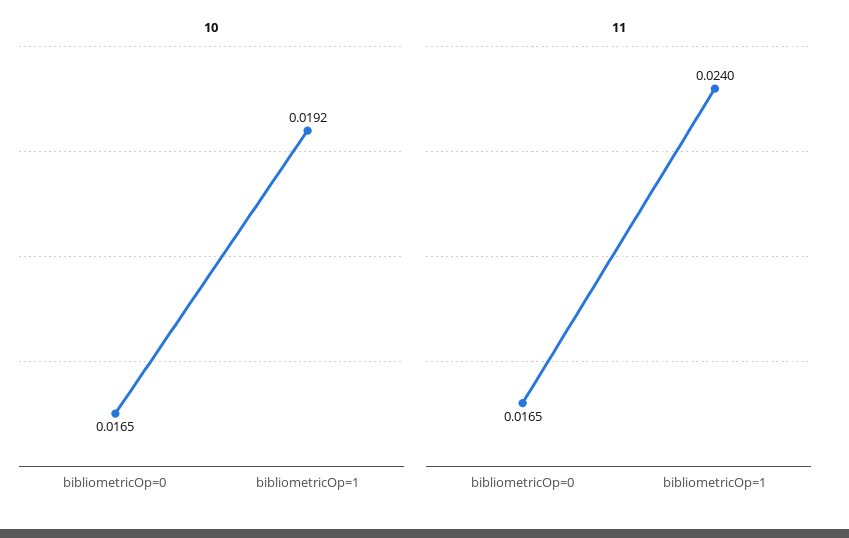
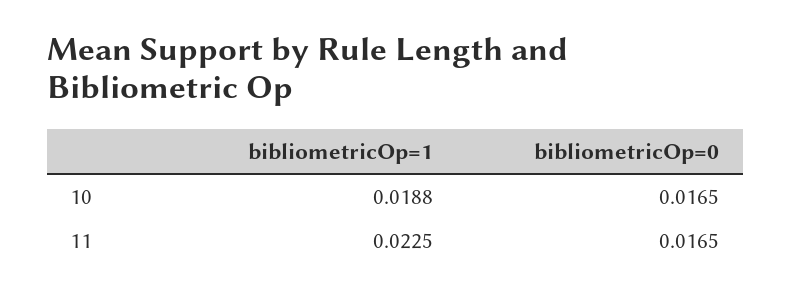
10, bibliometricOp=1: 0.0192 -> 0.0188
11, bibliometricOp=1: 0.024 -> 0.0225

